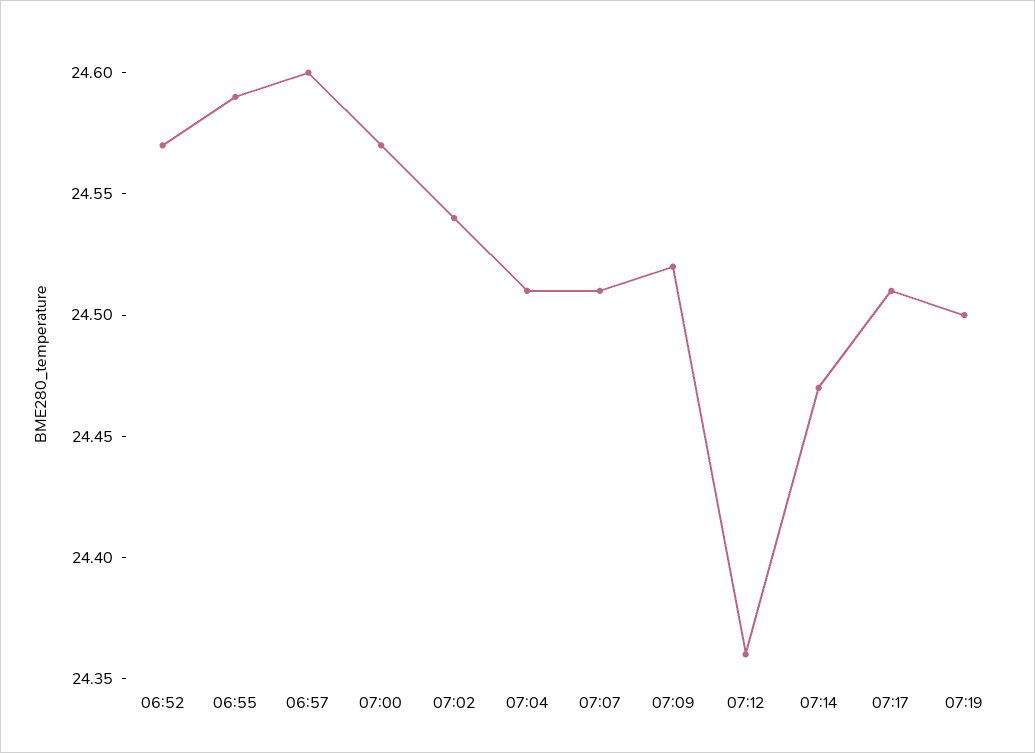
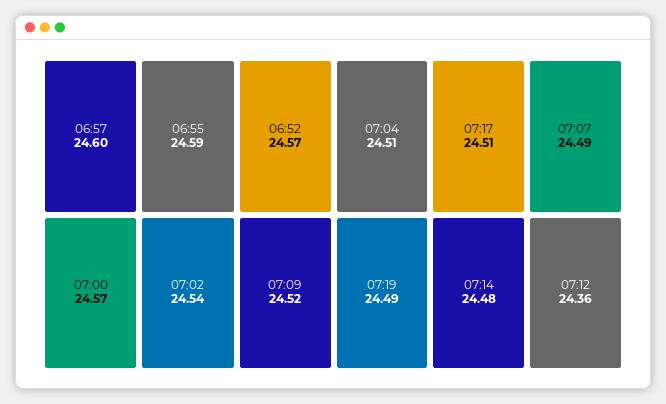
07:07: 24.51 -> 24.49
07:14: 24.47 -> 24.48
07:19: 24.5 -> 24.49

